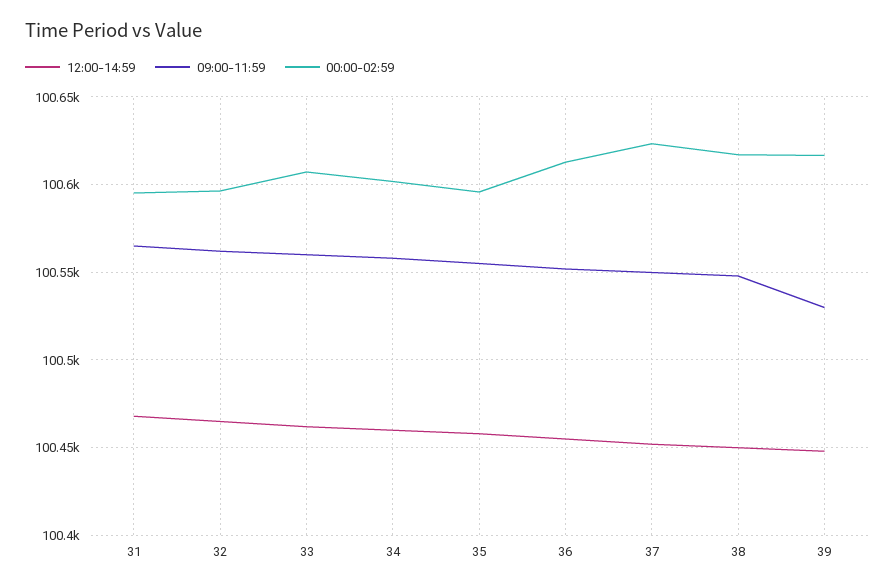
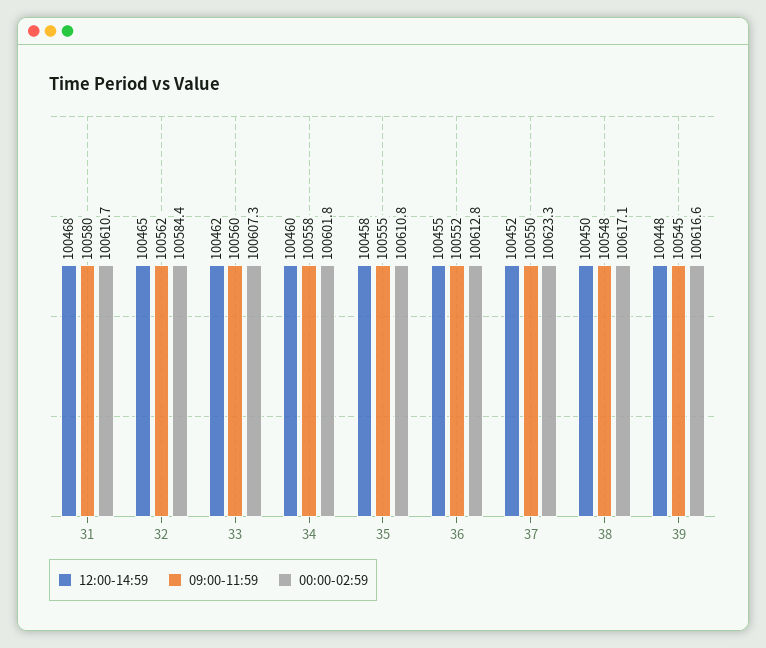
09:00-11:59, 31: 100565 -> 100580
00:00-02:59, 31: 100595 -> 100610.7
00:00-02:59, 32: 100595 -> 100584.4
00:00-02:59, 35: 100595 -> 100610.8
09:00-11:59, 39: 100530 -> 100545

